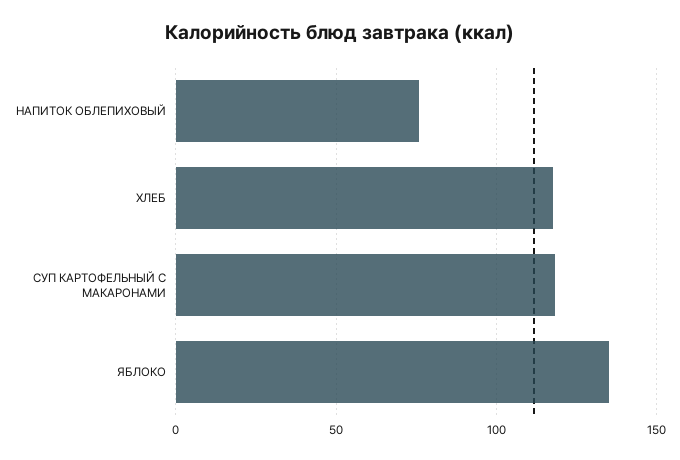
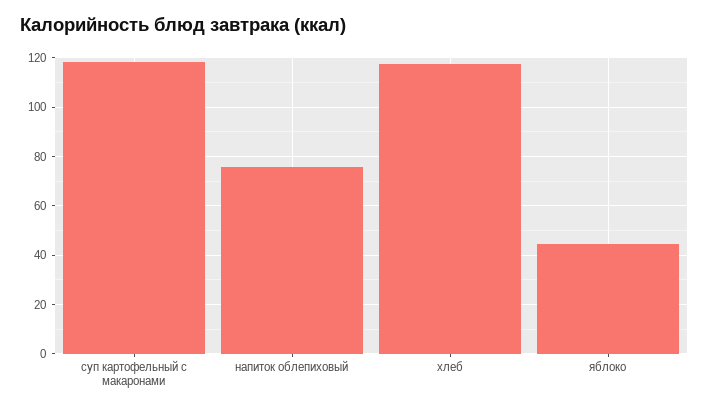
ЯБЛОКО: 135 -> 45

